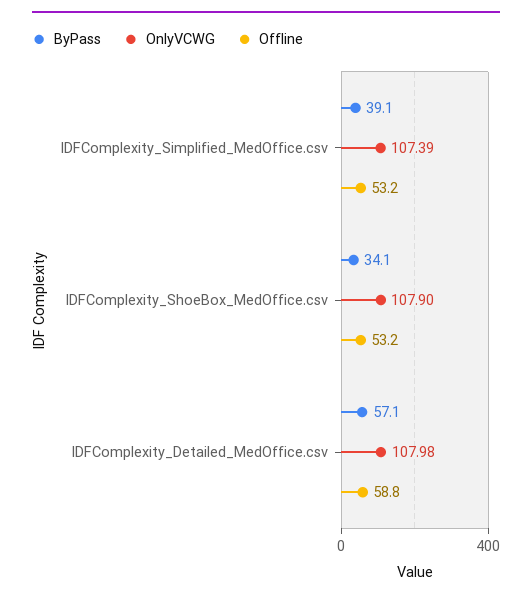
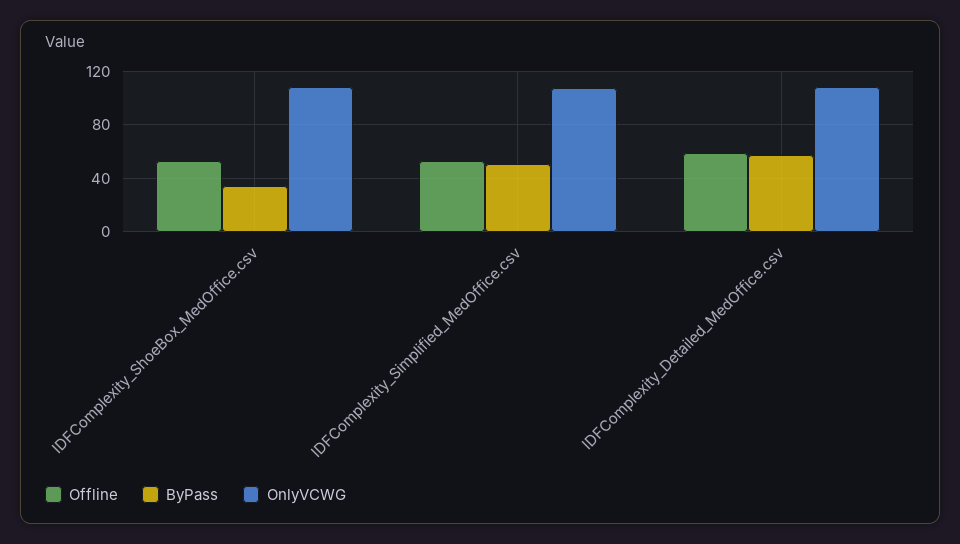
ByPass, IDFComplexity_Simplified_MedOffice.csv: 39.1 -> 50

